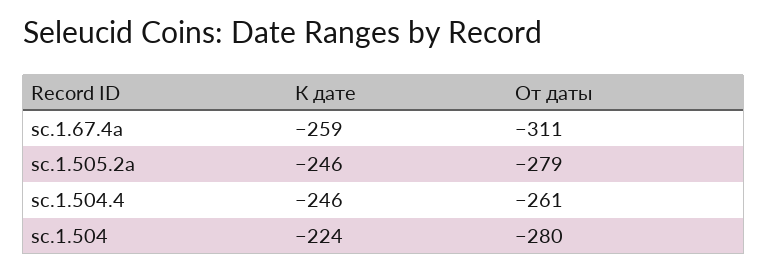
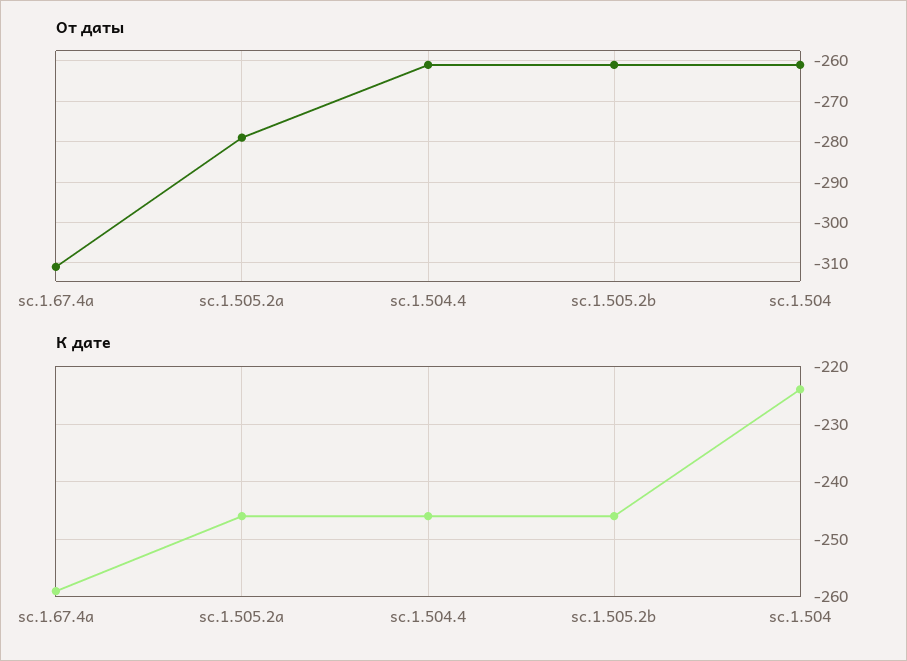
От даты, sc.1.504: -280 -> -260
От даты, sc.1.505.2b: none -> -260
К дате, sc.1.505.2b: none -> -245

